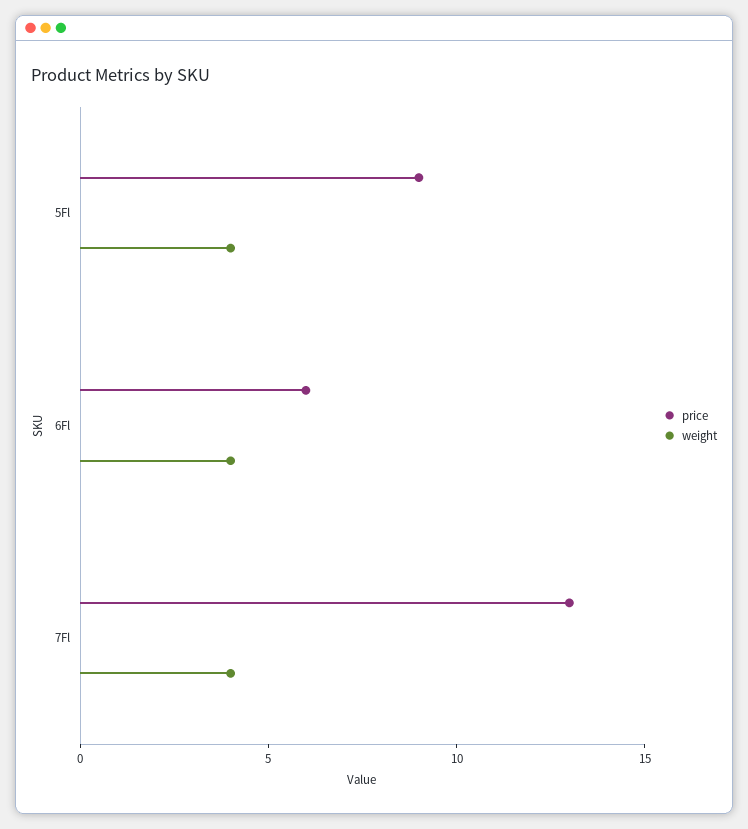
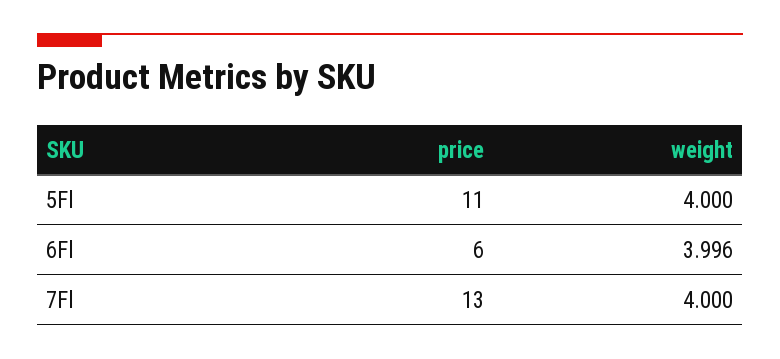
price, 5Fl: 9 -> 11

